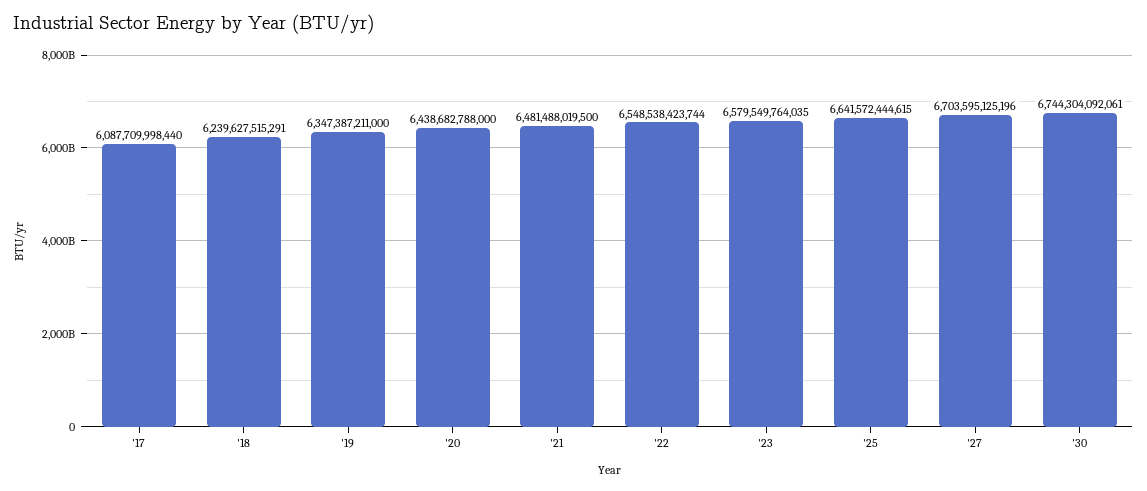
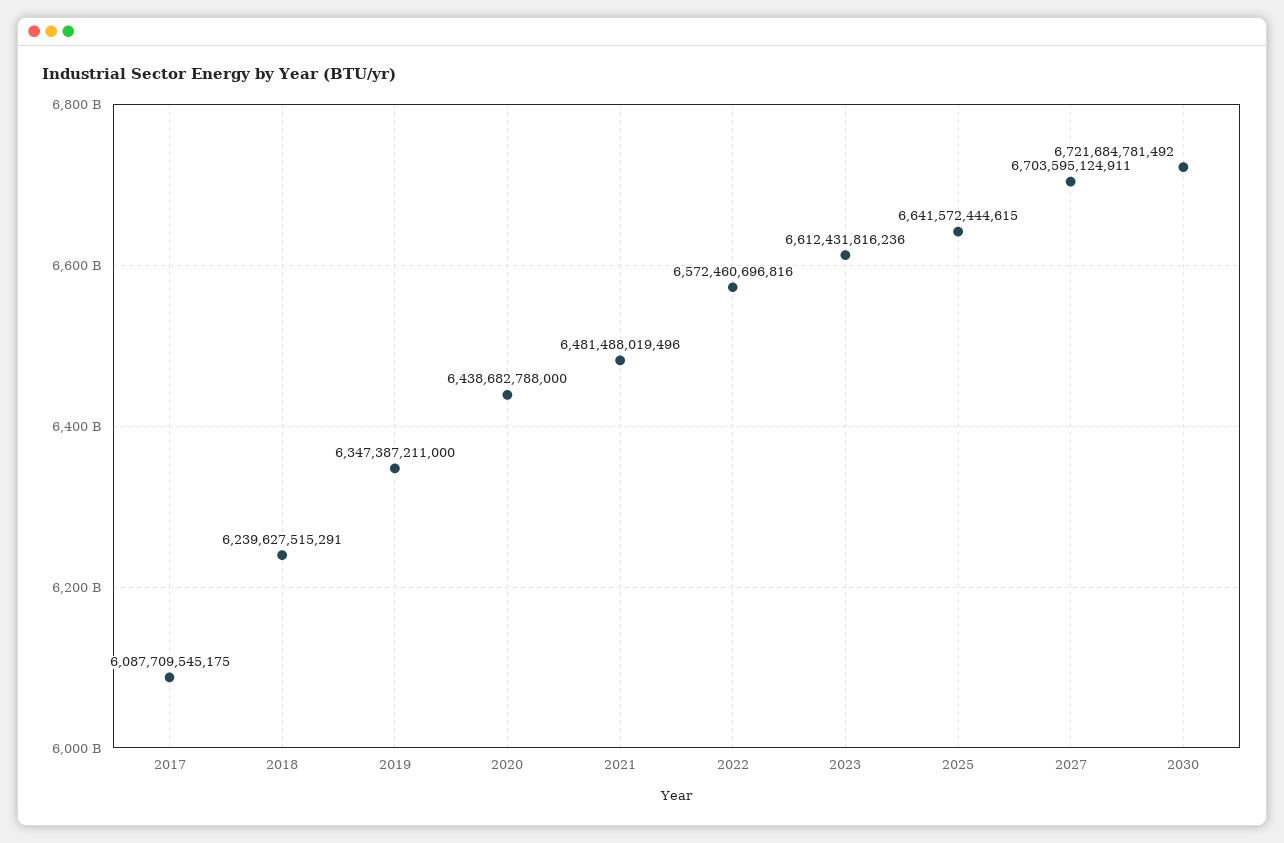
'17: 6087709998440 -> 6087709545175
'21: 6481488019500 -> 6481488019496
'22: 6548538423744 -> 6572460696816
'23: 6579549764035 -> 6612431816236
'27: 6703595125196 -> 6703595124911
'30: 6744304092061 -> 6721684781492

